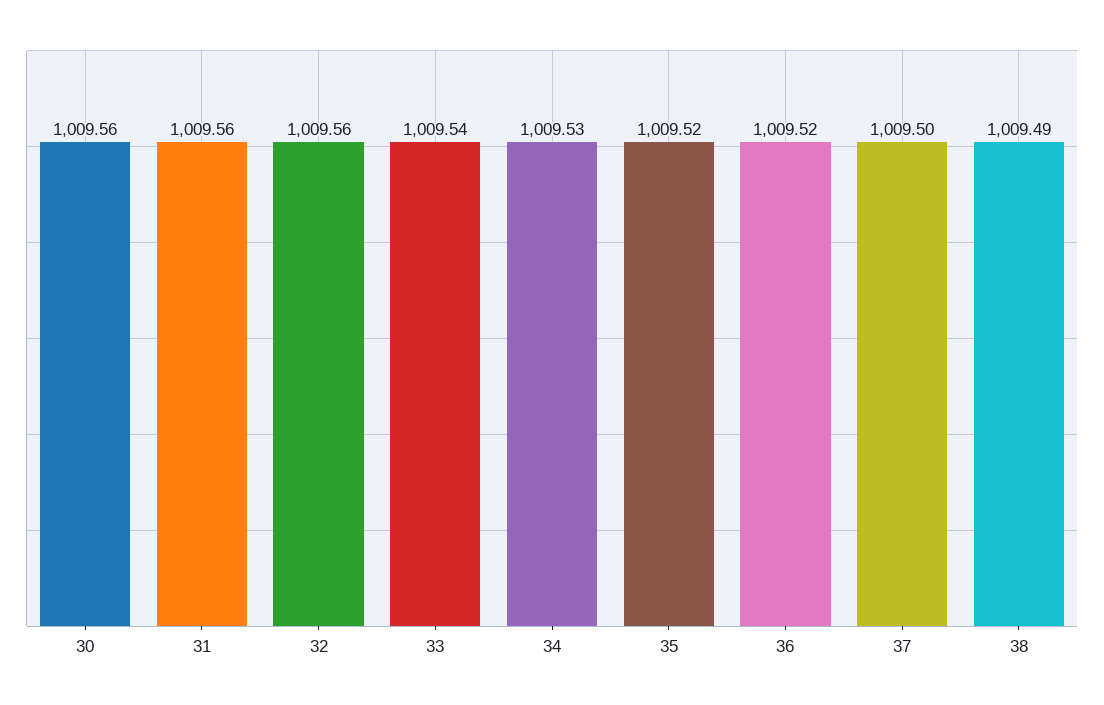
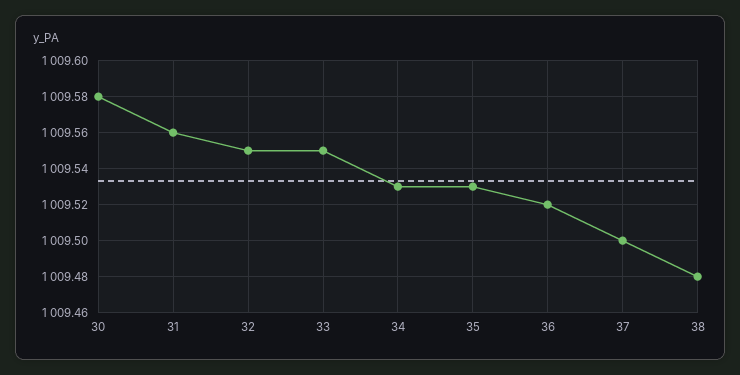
30: 1009.56 -> 1009.58
32: 1009.56 -> 1009.55
33: 1009.54 -> 1009.55
35: 1009.52 -> 1009.53
38: 1009.49 -> 1009.48

